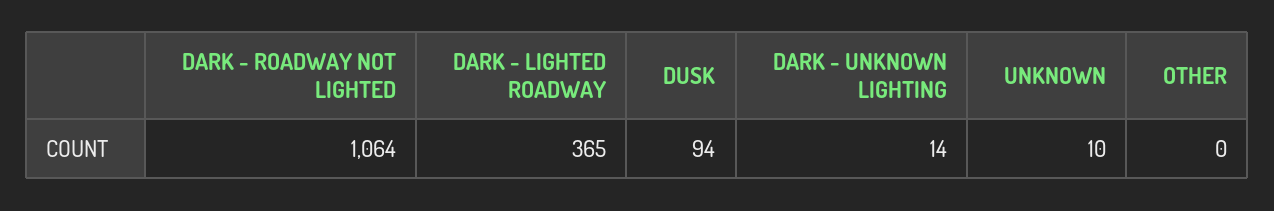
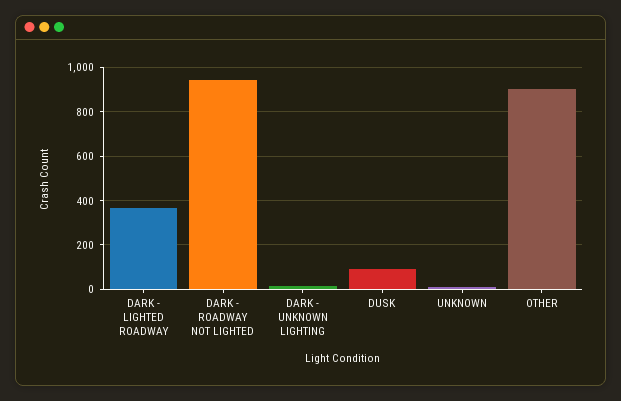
DARK - ROADWAY NOT LIGHTED: 1064 -> 950
OTHER: 0 -> 900

